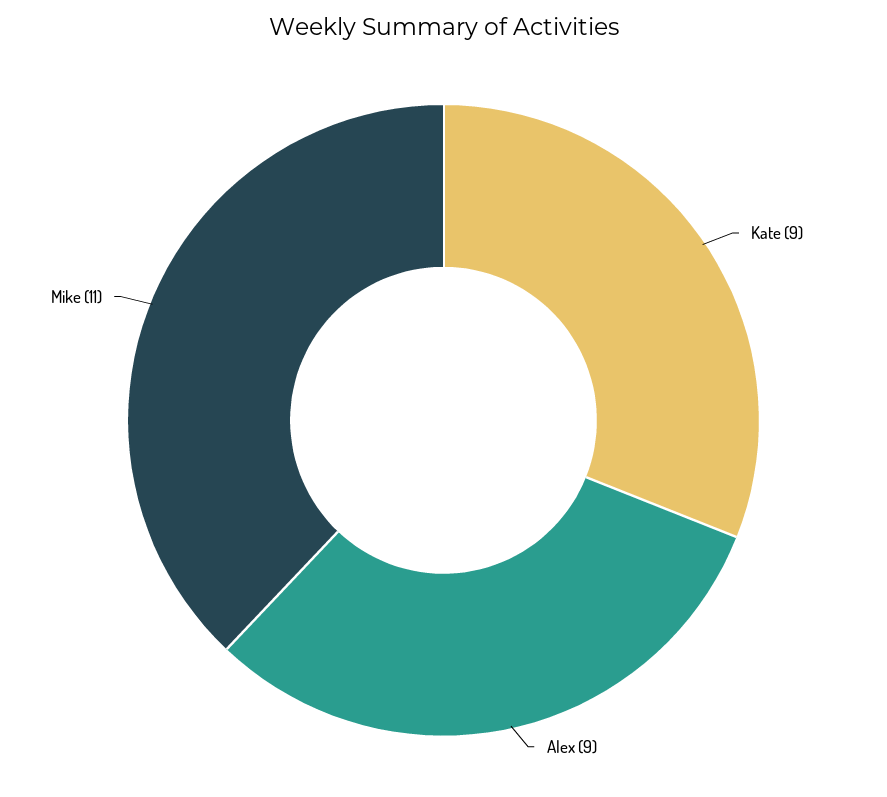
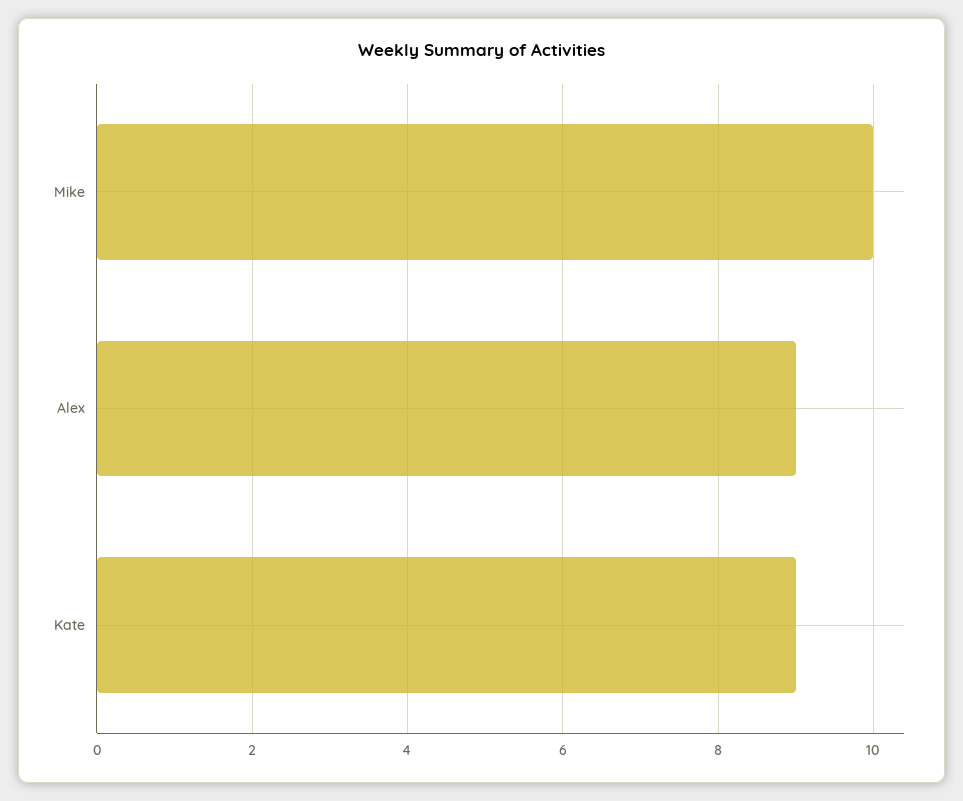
Mike: 11 -> 10

